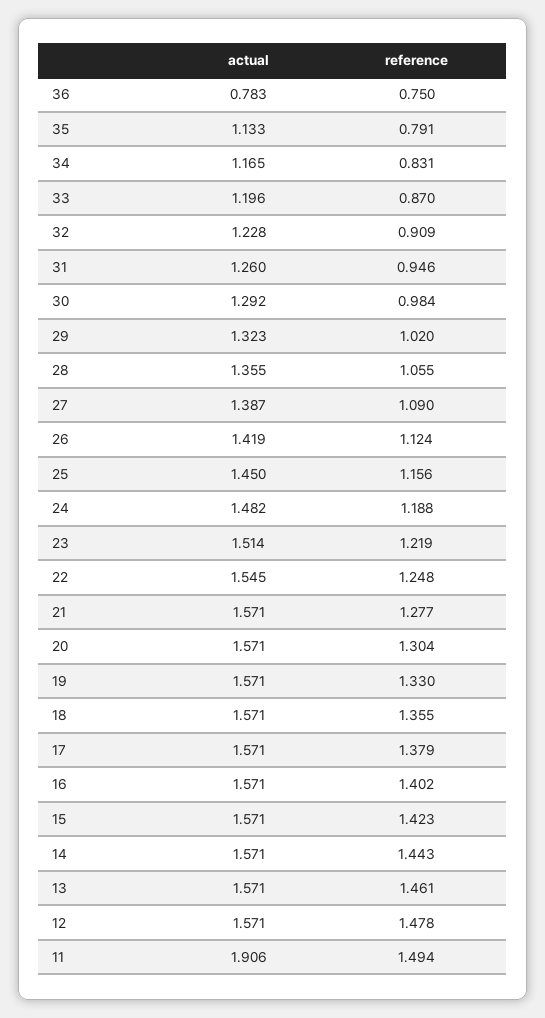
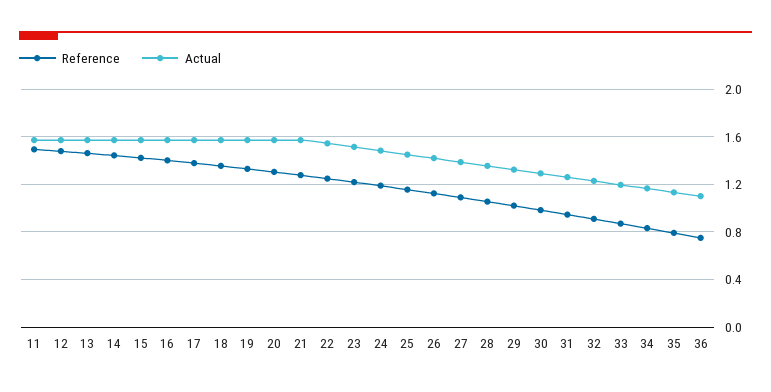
actual, 36: 0.783 -> 1.1
actual, 11: 1.906 -> 1.6

